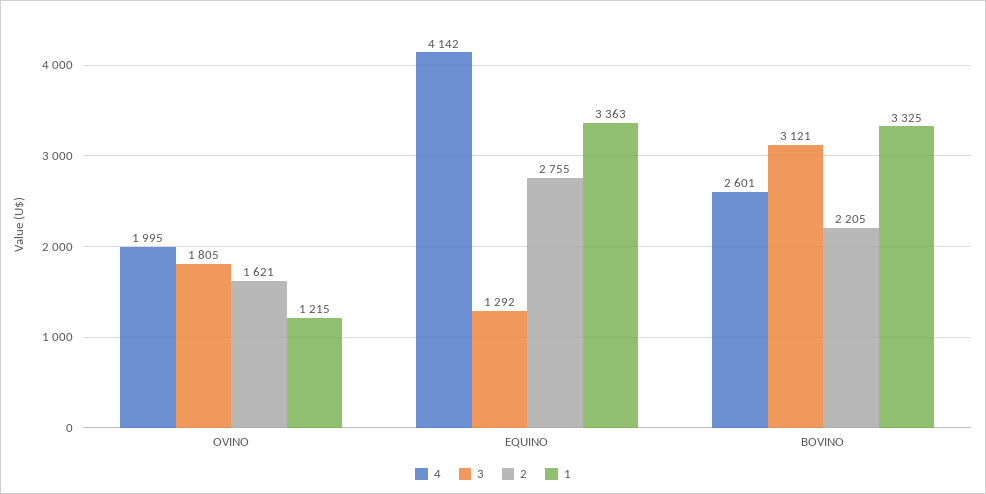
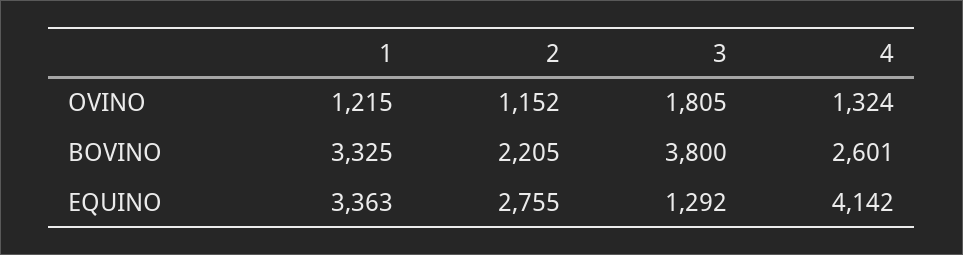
4, OVINO: 1995 -> 1324
2, OVINO: 1621 -> 1152
3, BOVINO: 3121 -> 3800

